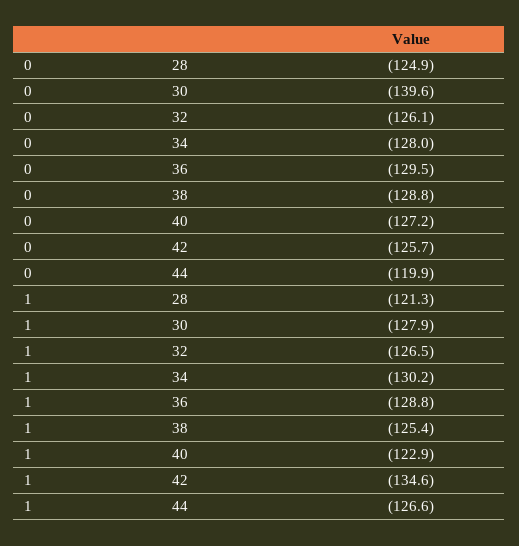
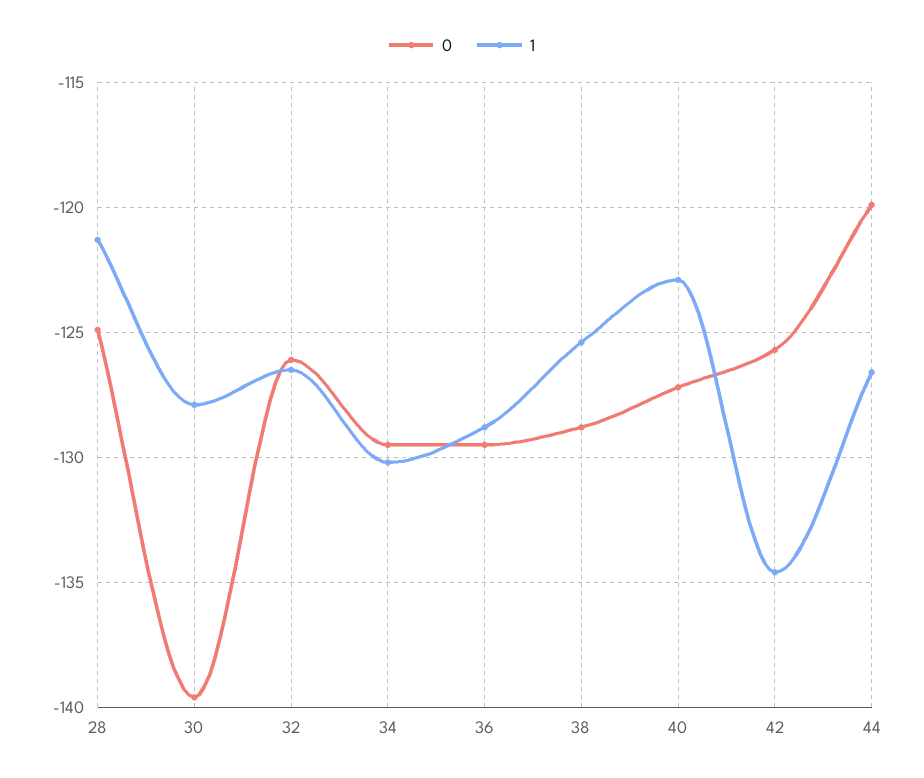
0, 34: -128 -> -129.5

